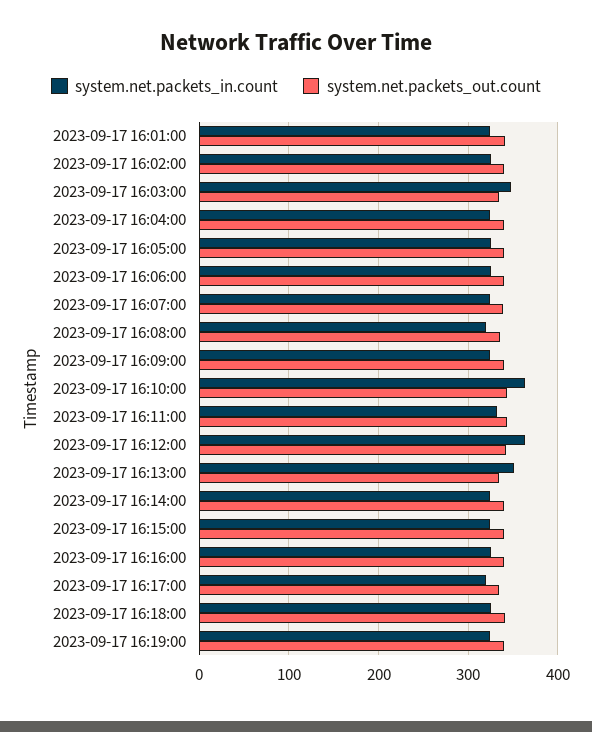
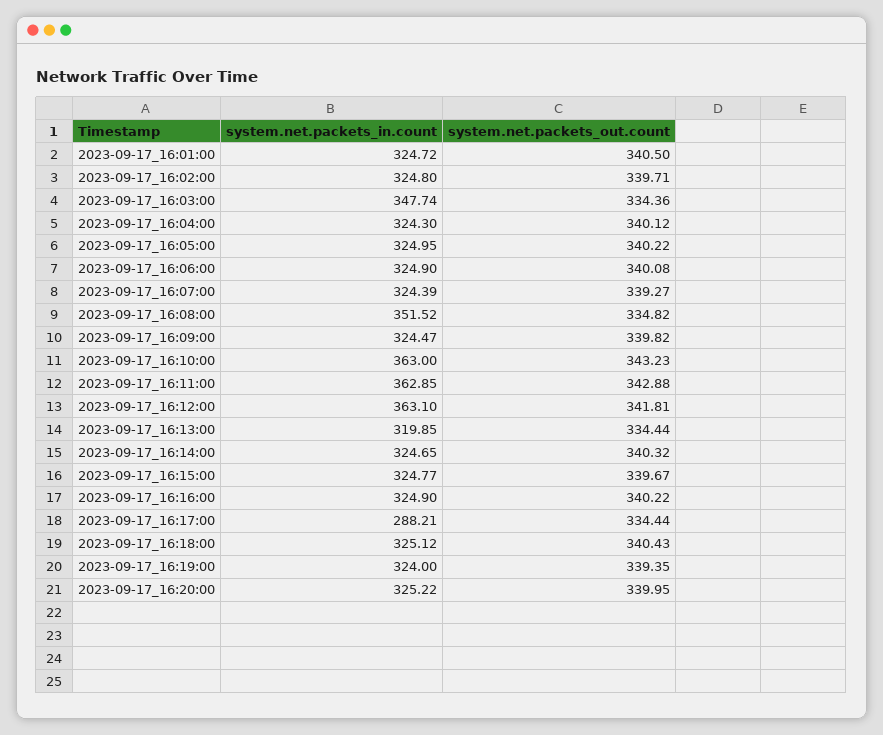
system.net.packets_in.count, 2023-09-17 16:08:00: 320 -> 351.52
system.net.packets_in.count, 2023-09-17 16:11:00: 330 -> 362.85
system.net.packets_in.count, 2023-09-17 16:13:00: 350 -> 319.85
system.net.packets_in.count, 2023-09-17 16:17:00: 320 -> 288.21
system.net.packets_in.count, 2023-09-17_16:20:00: none -> 325.22
system.net.packets_out.count, 2023-09-17_16:20:00: none -> 339.95

